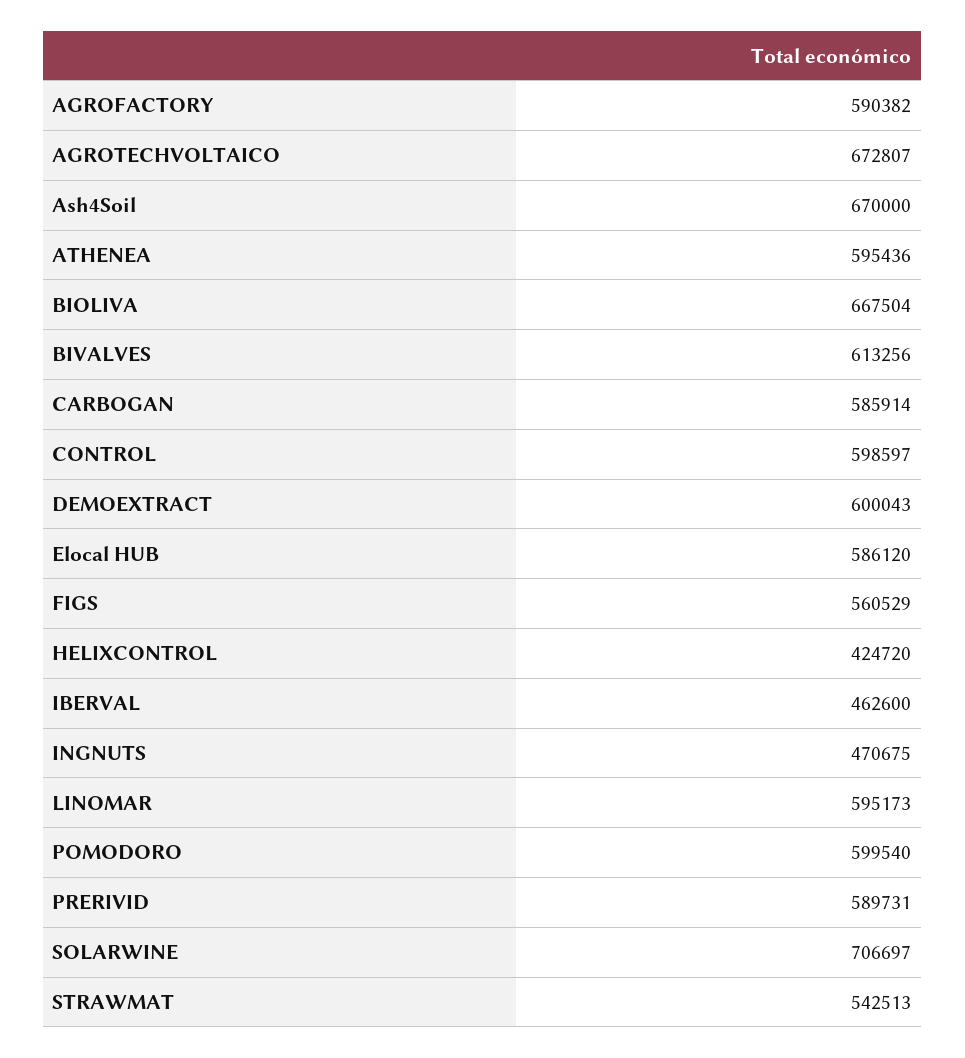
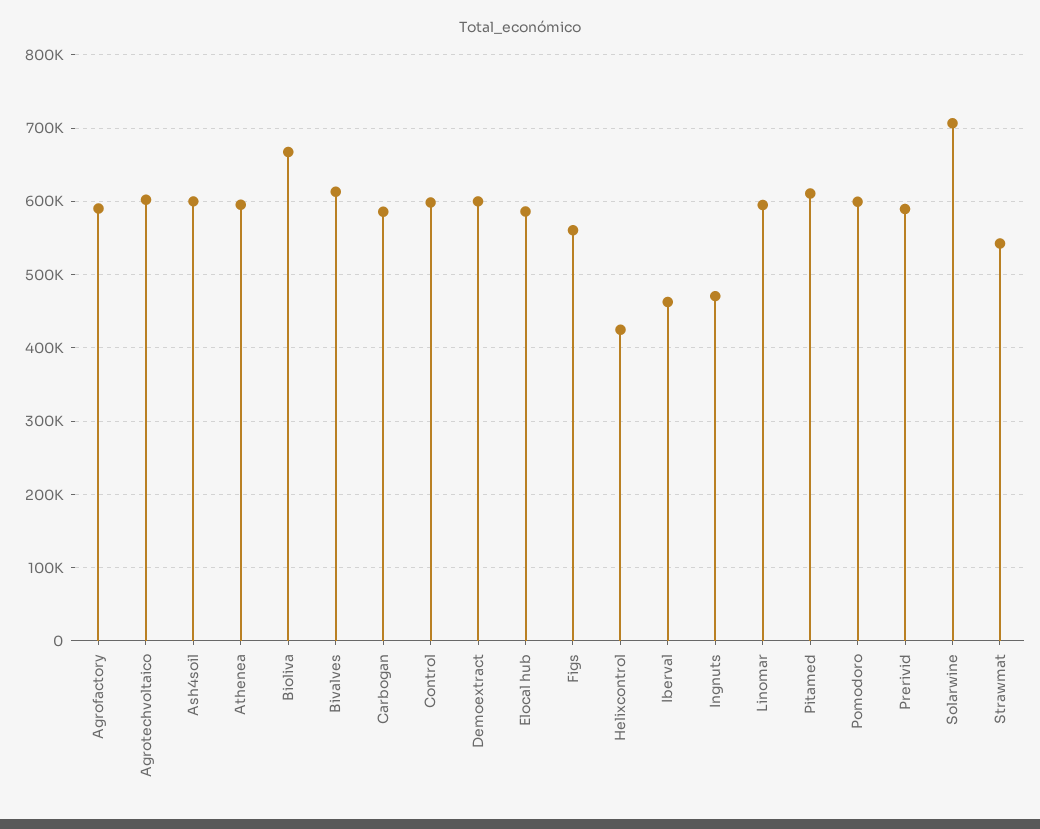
AGROTECHVOLTAICO: 672807 -> 600000
Ash4Soil: 670000 -> 600000
Pitamed: none -> 610000

